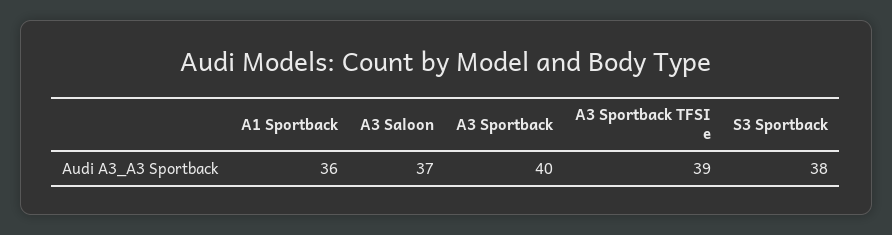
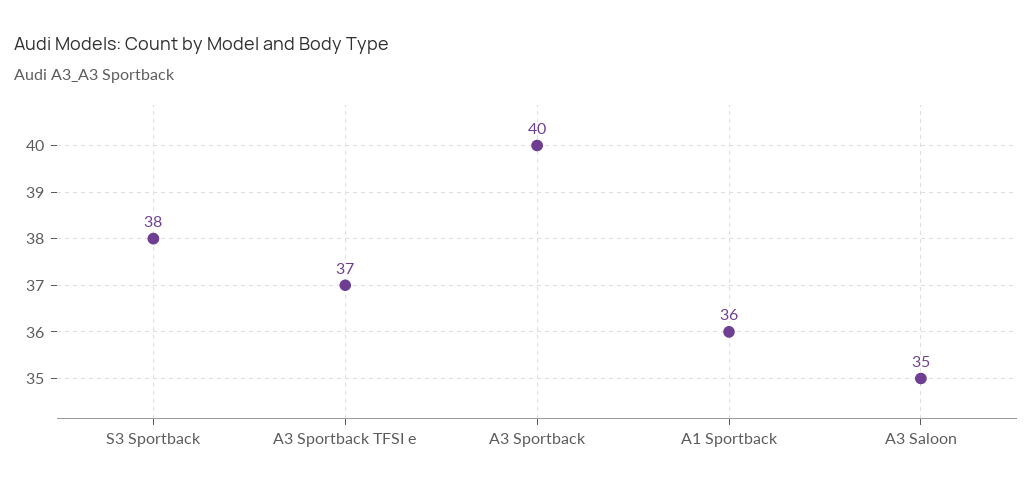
A3 Saloon: 37 -> 35
A3 Sportback TFSI e: 39 -> 37

